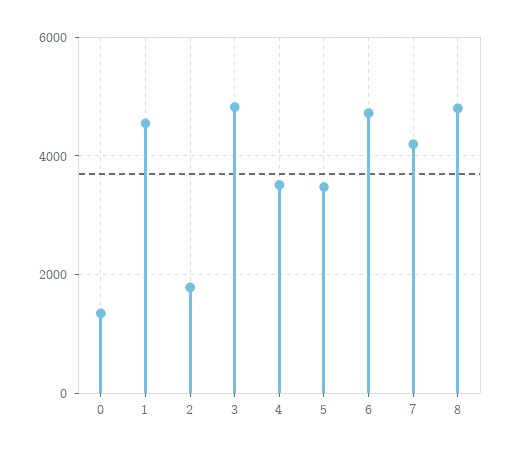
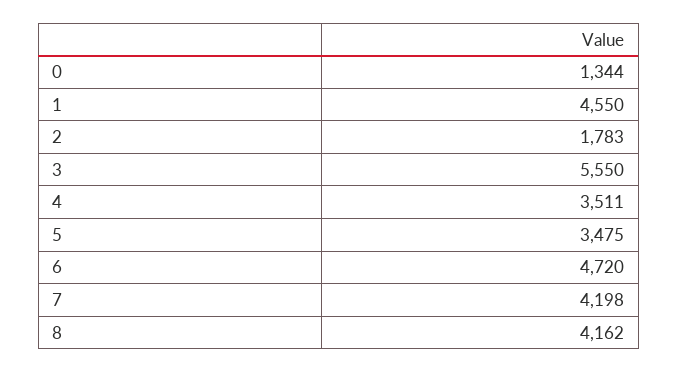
3: 4800 -> 5550
8: 4800 -> 4162

